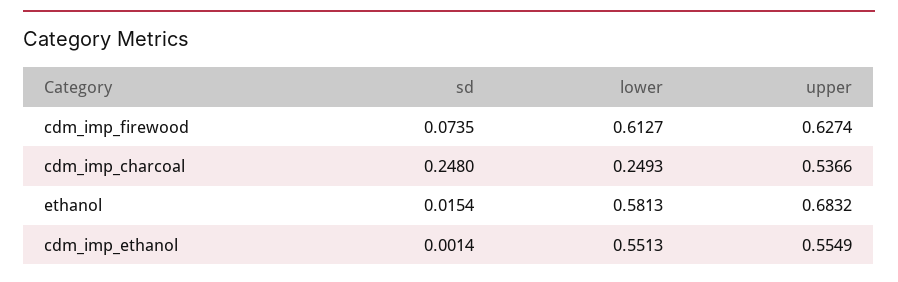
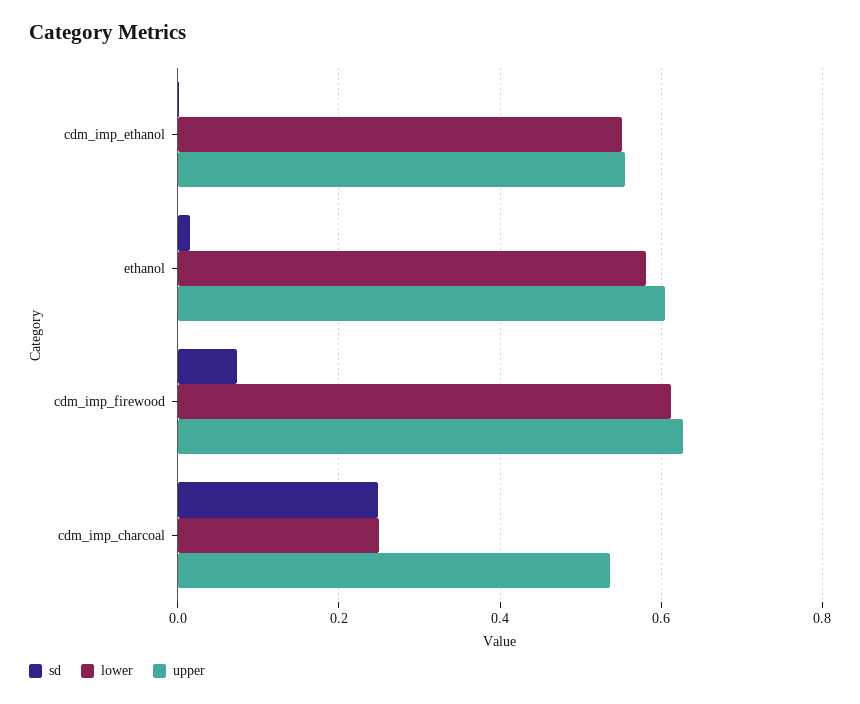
upper, ethanol: 0.6832 -> 0.6

